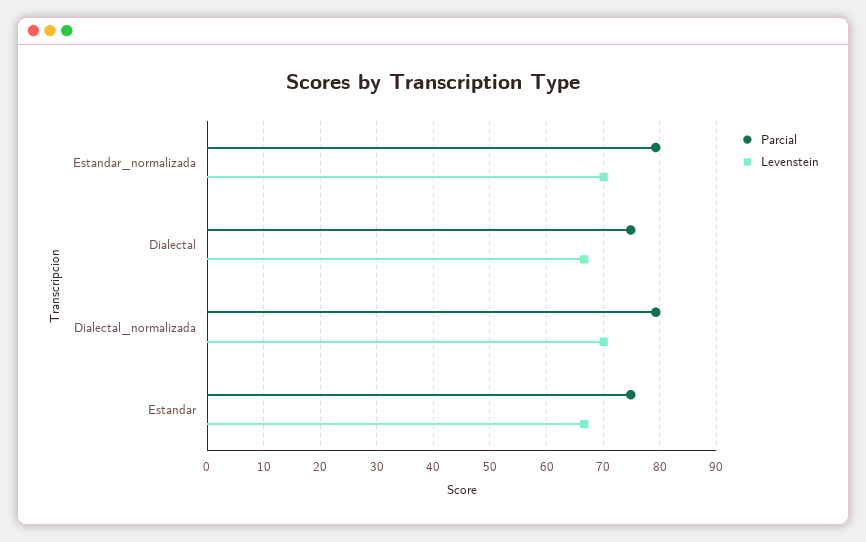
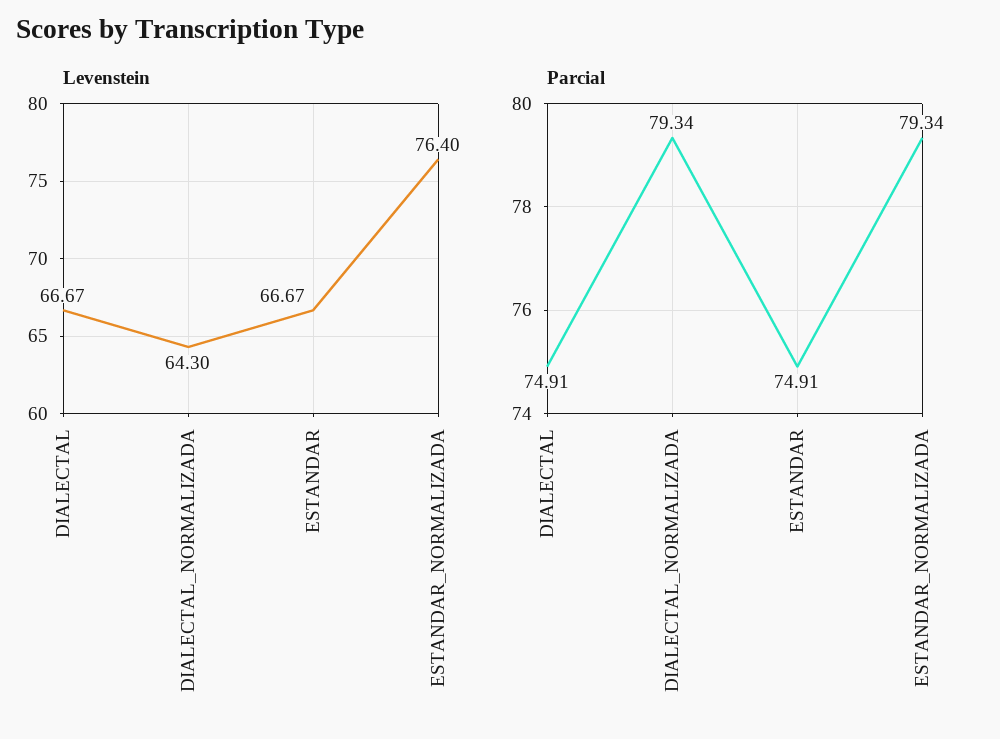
Levenstein, Estandar_normalizada: 70 -> 76.4
Levenstein, Dialectal_normalizada: 70 -> 64.3

